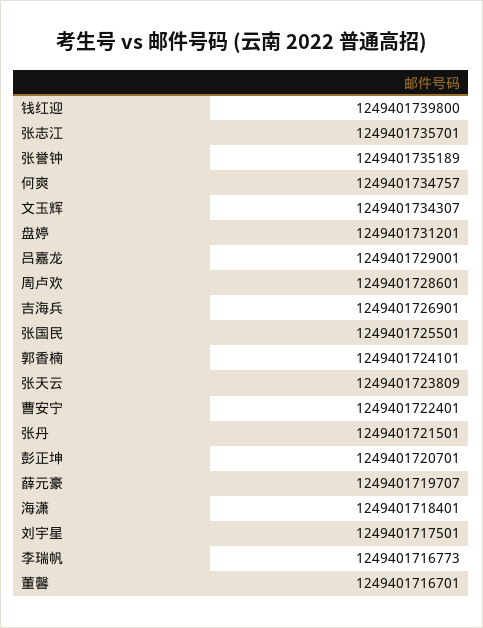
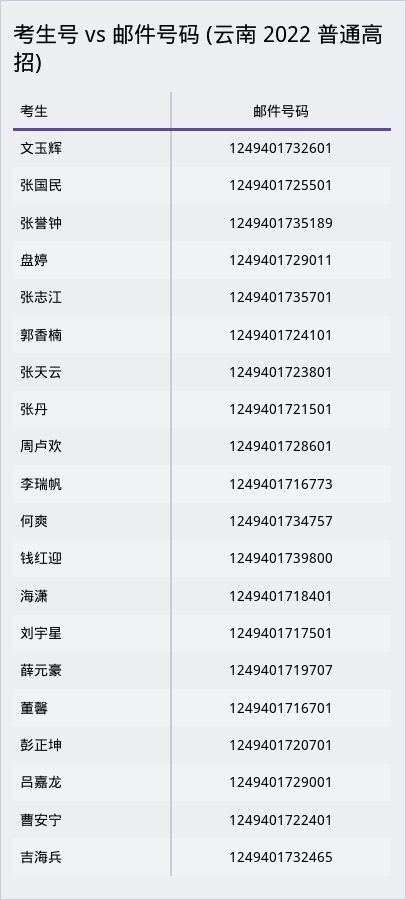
文玉辉: 1249401734307 -> 1249401732601
盘婷: 1249401731201 -> 1249401729011
吉海兵: 1249401726901 -> 1249401732465
张天云: 1249401723809 -> 1249401723801

